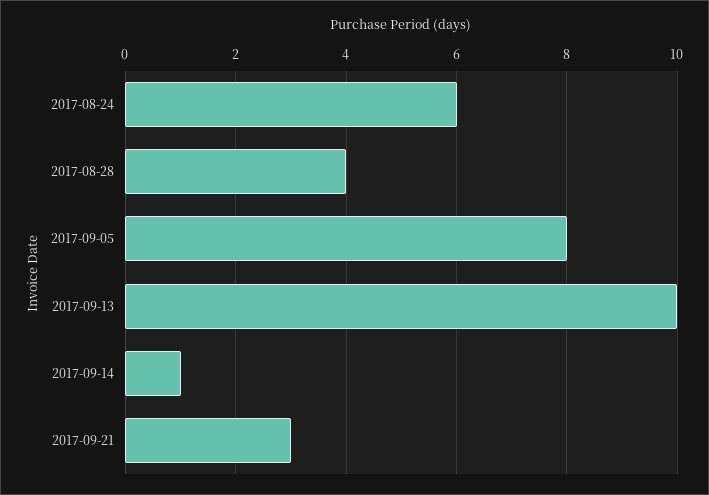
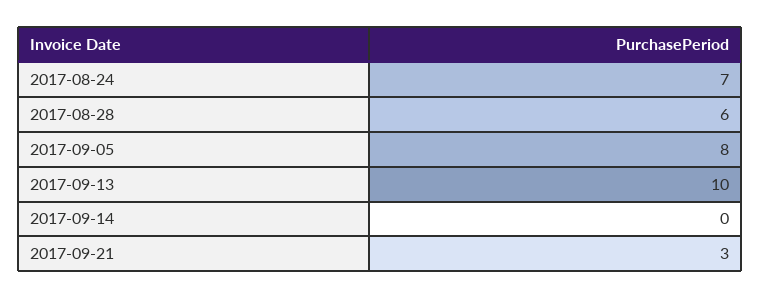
2017-08-24: 6 -> 7
2017-08-28: 4 -> 6
2017-09-14: 1 -> 0

